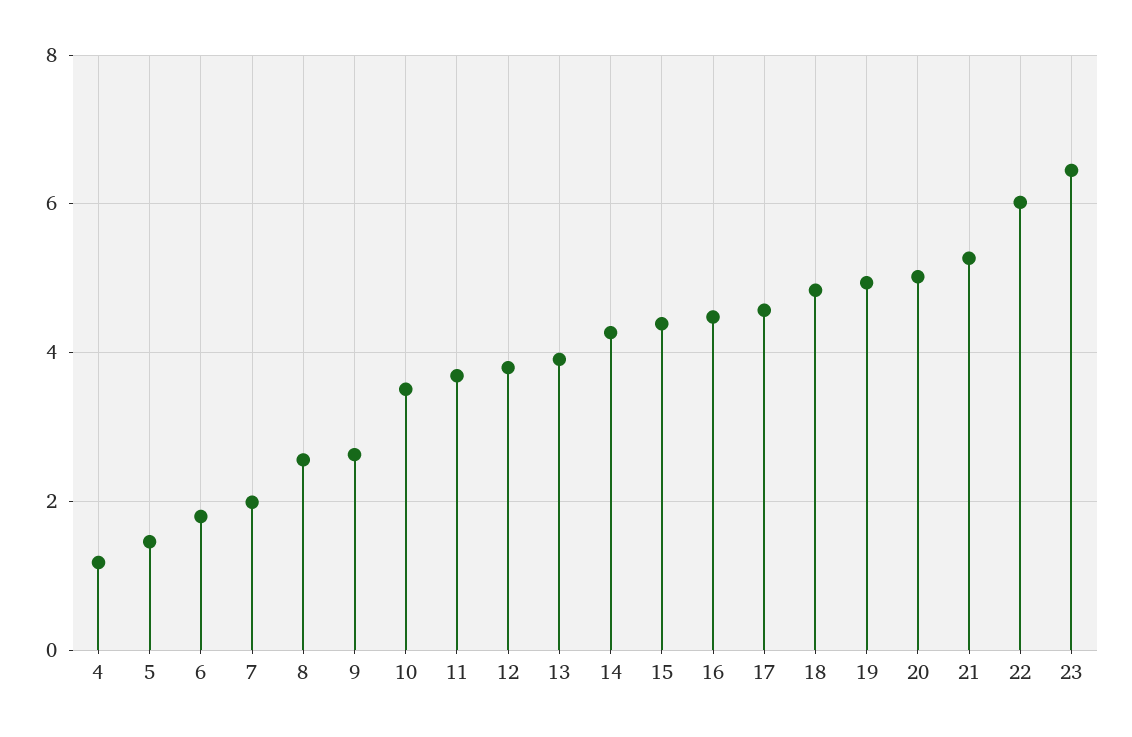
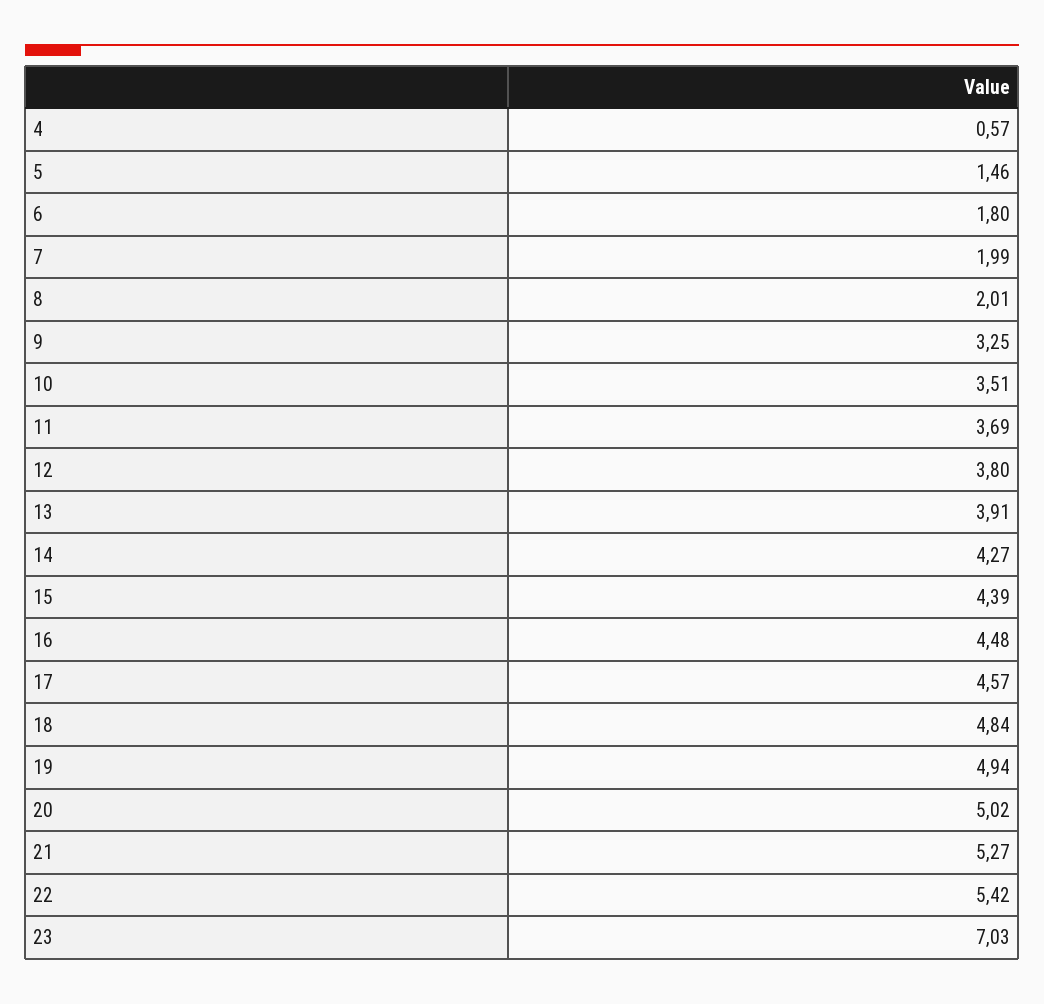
4: 1.2 -> 0.57
8: 2.6 -> 2.01
9: 2.6 -> 3.25
22: 6 -> 5.42
23: 6.4 -> 7.03

